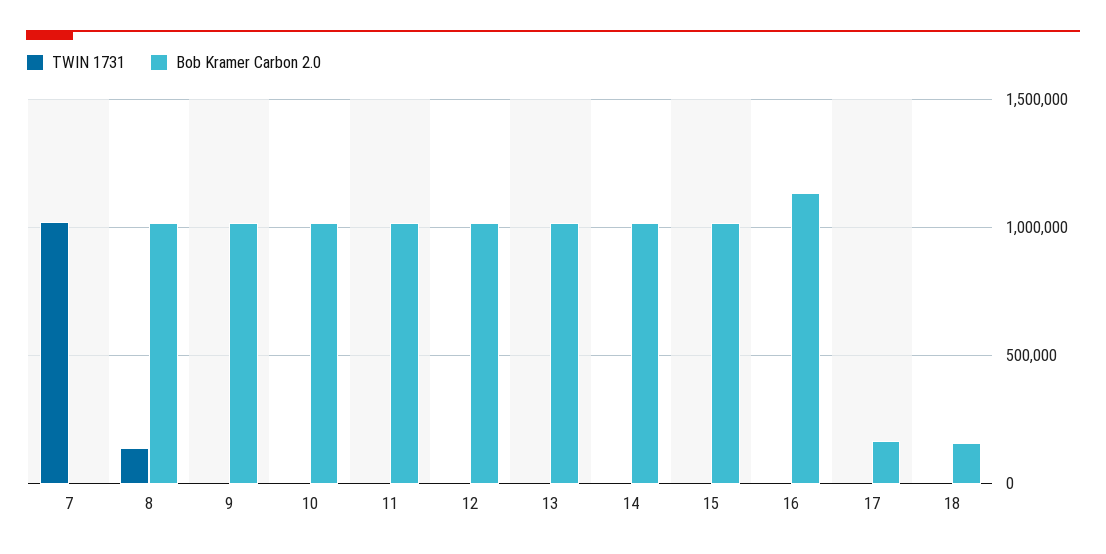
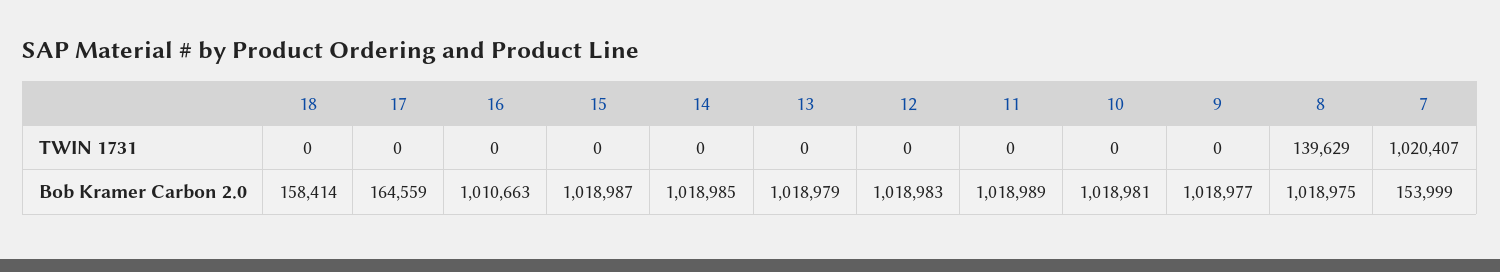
Bob Kramer Carbon 2.0, 7: 0 -> 153999
Bob Kramer Carbon 2.0, 16: 1150000 -> 1010663

